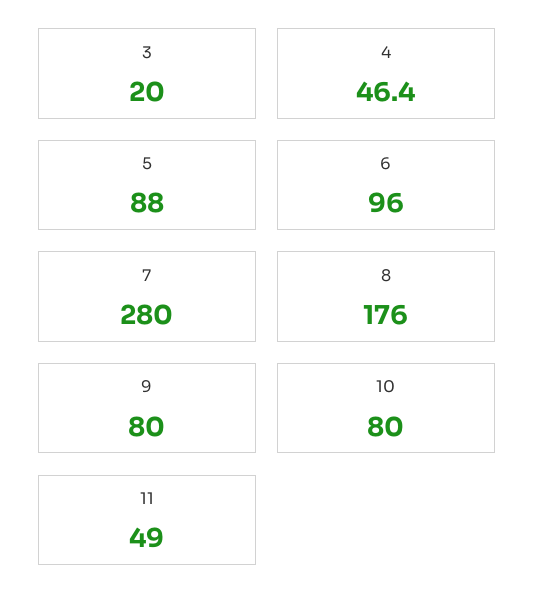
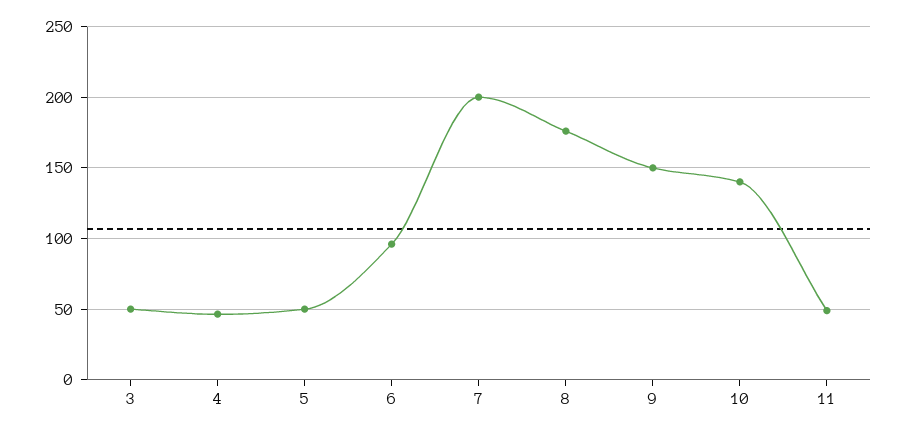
3: 20 -> 50
5: 88 -> 50
7: 280 -> 200
9: 80 -> 150
10: 80 -> 140

